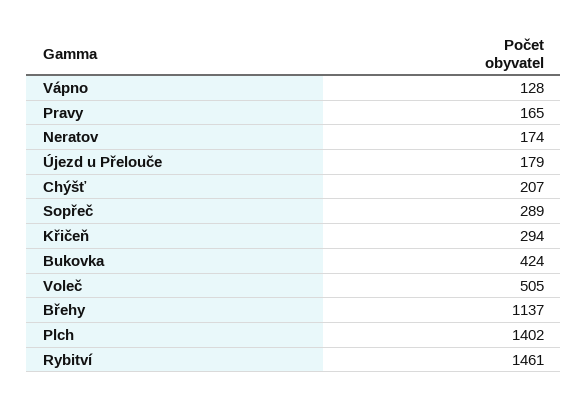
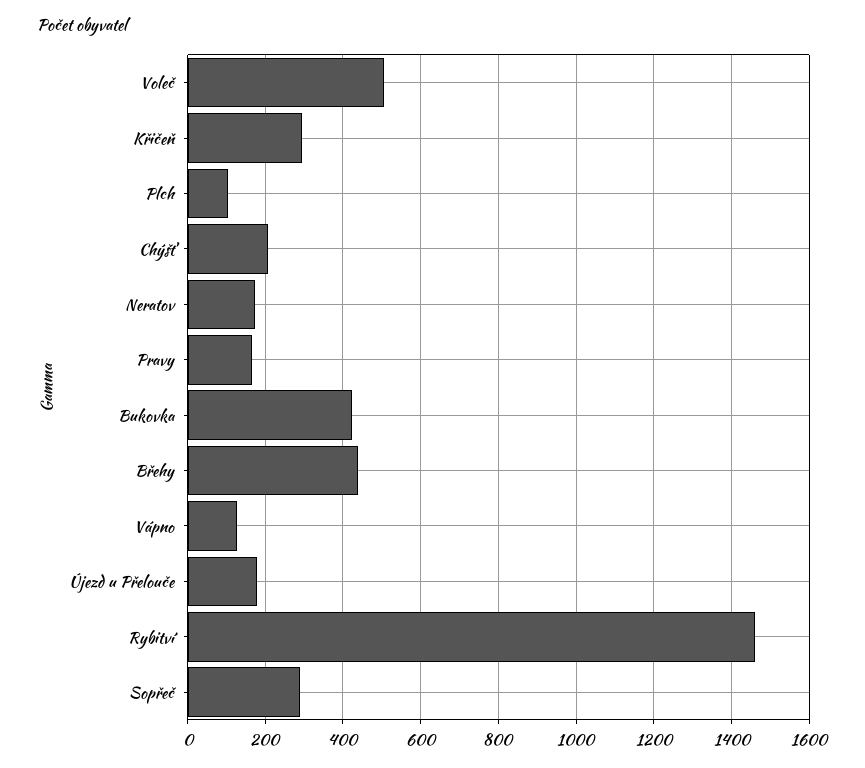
Břehy: 1137 -> 440
Plch: 1402 -> 100

